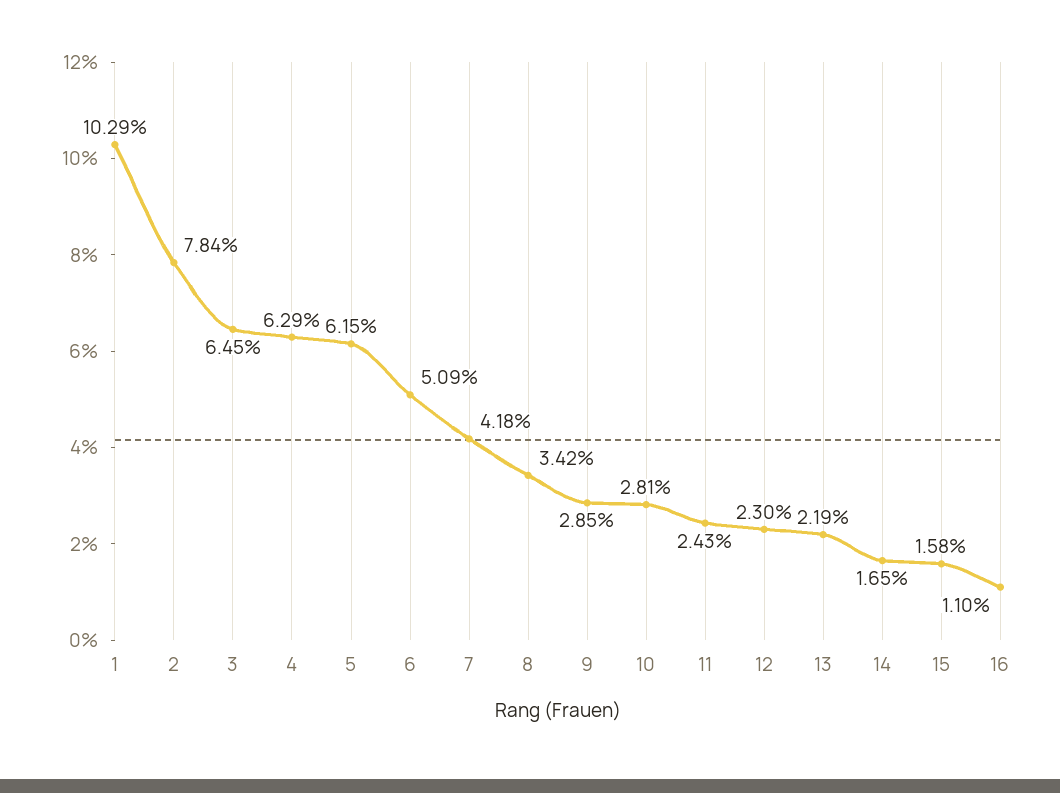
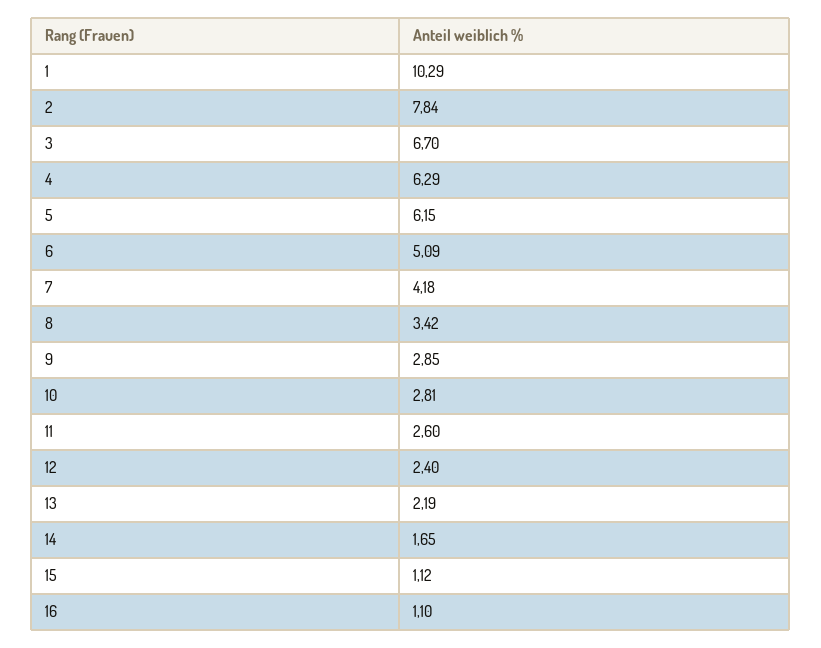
3: 6.45 -> 6.7
11: 2.43 -> 2.6
12: 2.3 -> 2.4
15: 1.58 -> 1.12

